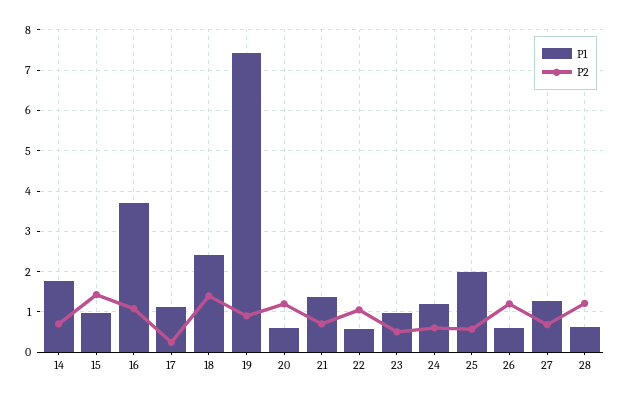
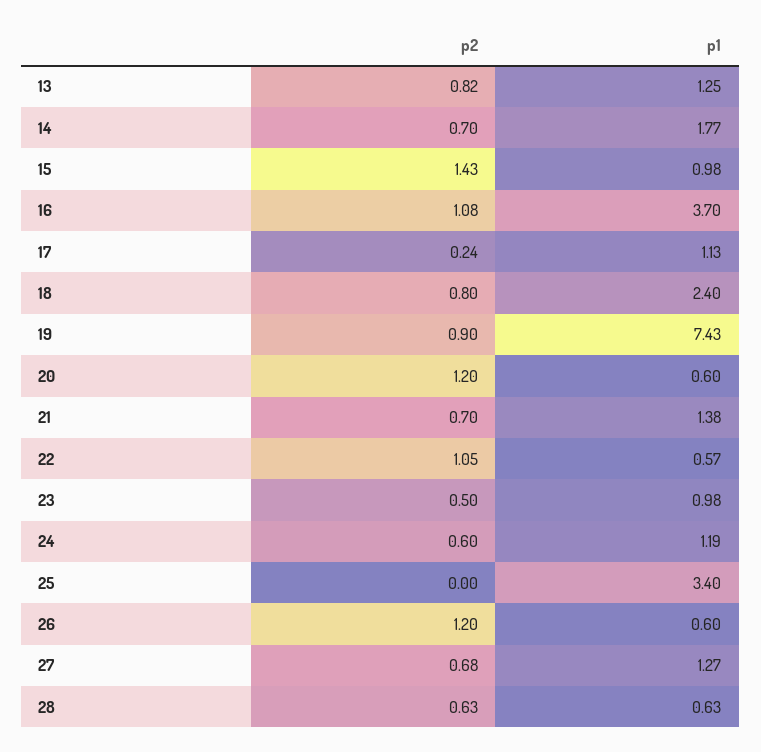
P2, 18: 1.4 -> 0.8
P1, 25: 2 -> 3.4
P2, 25: 0.6 -> 0
P2, 28: 1.2 -> 0.63
P2, 13: none -> 0.82
P1, 13: none -> 1.25

